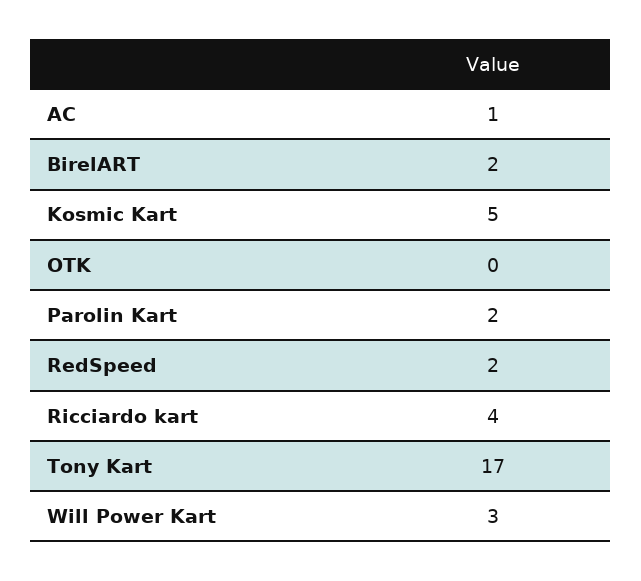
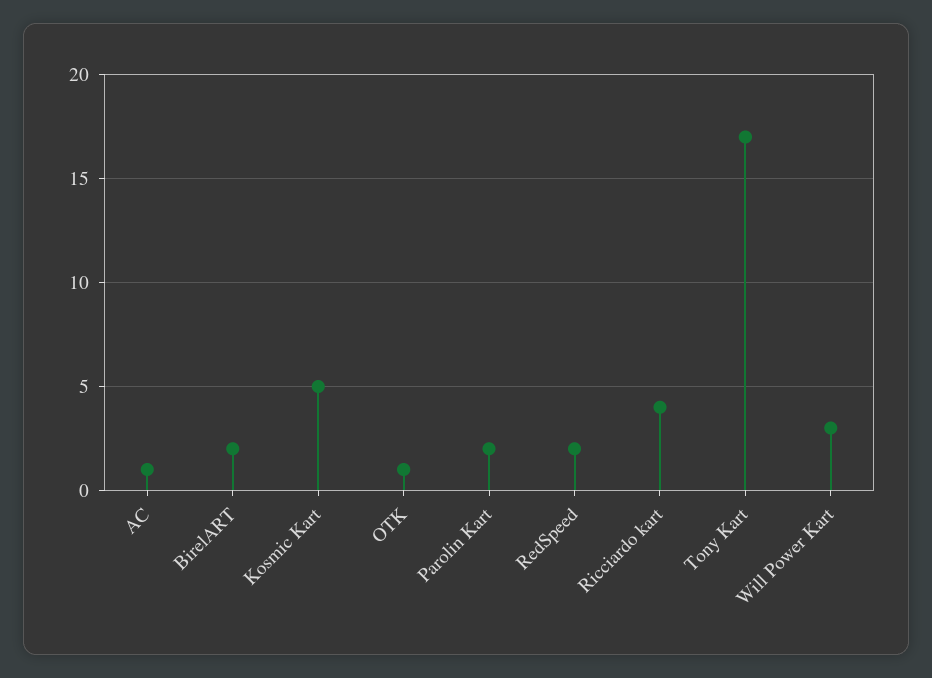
OTK: 0 -> 1

